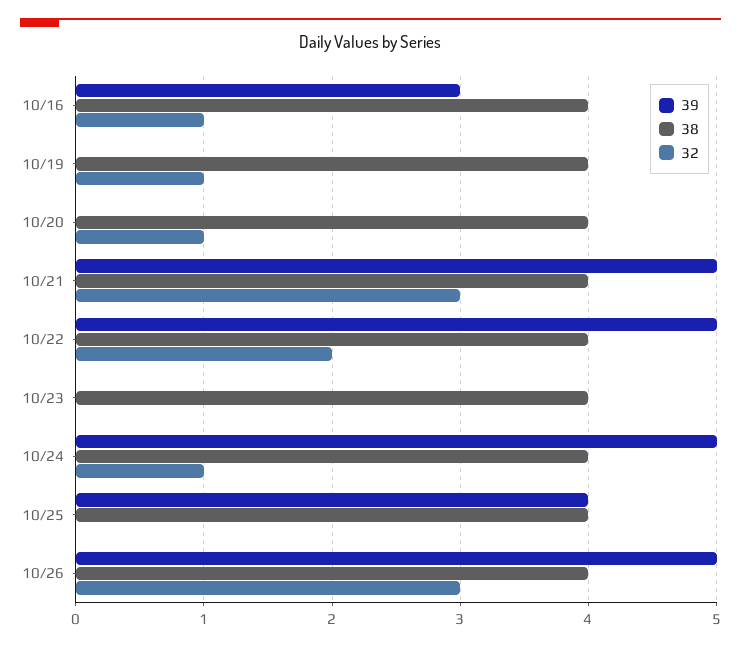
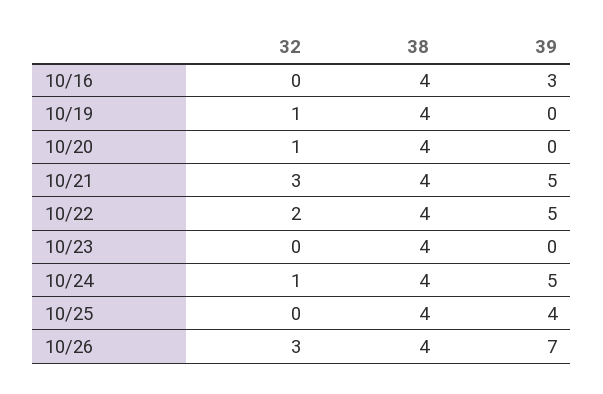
32, 10/16: 1 -> 0
39, 10/26: 5 -> 7

